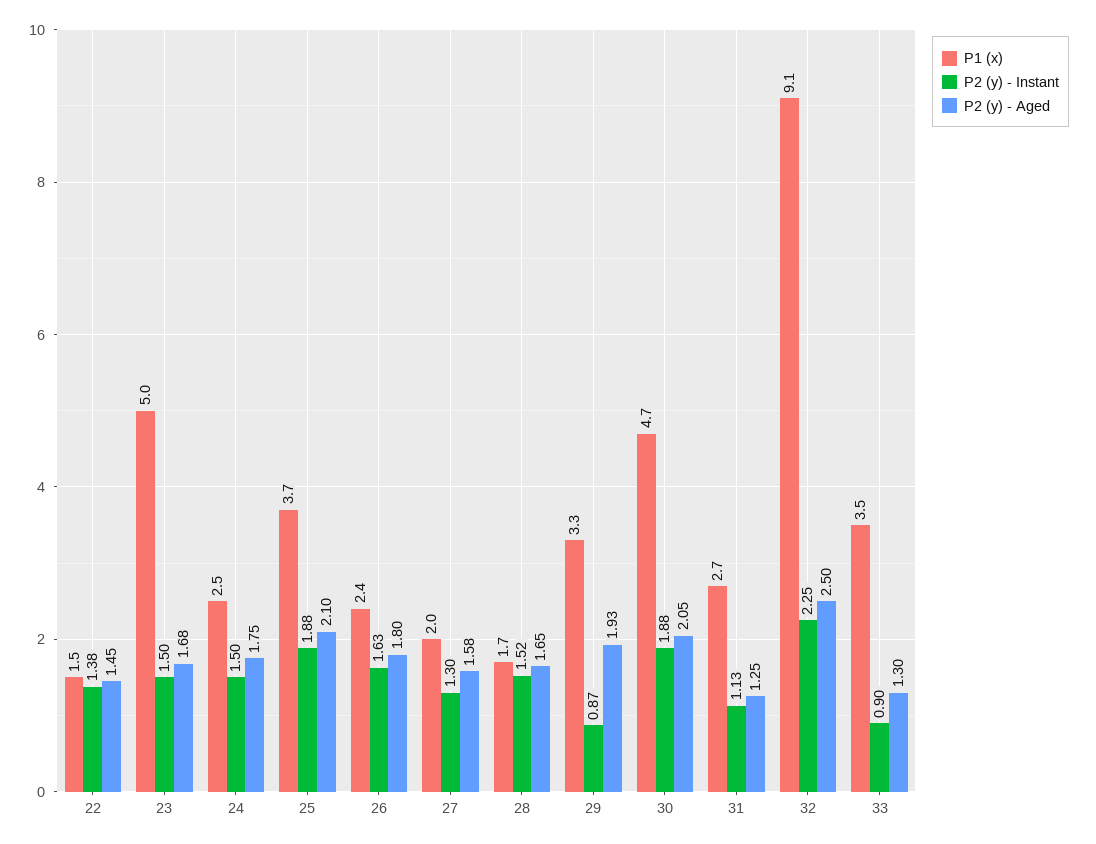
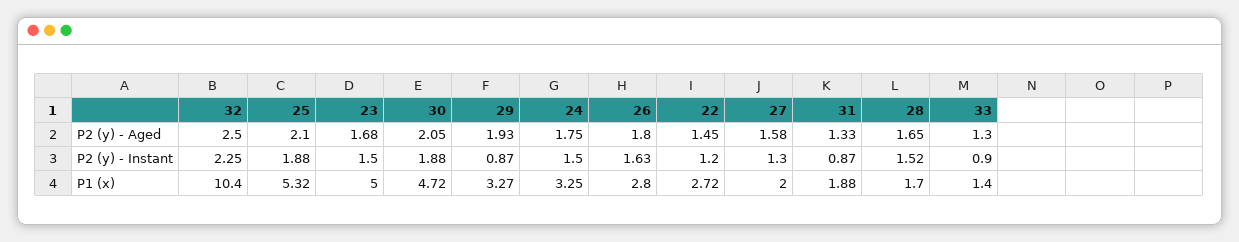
P1 (x), 22: 1.5 -> 2.72
P2 (y) - Instant, 22: 1.38 -> 1.2
P1 (x), 24: 2.5 -> 3.25
P1 (x), 25: 3.7 -> 5.32
P1 (x), 26: 2.4 -> 2.8
P1 (x), 31: 2.7 -> 1.88
P2 (y) - Instant, 31: 1.13 -> 0.87
P2 (y) - Aged, 31: 1.25 -> 1.33
P1 (x), 32: 9.1 -> 10.4
P1 (x), 33: 3.5 -> 1.4

